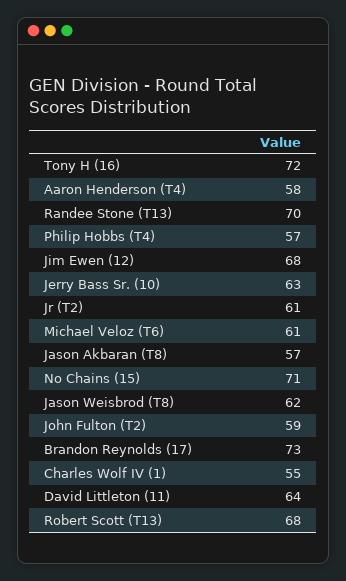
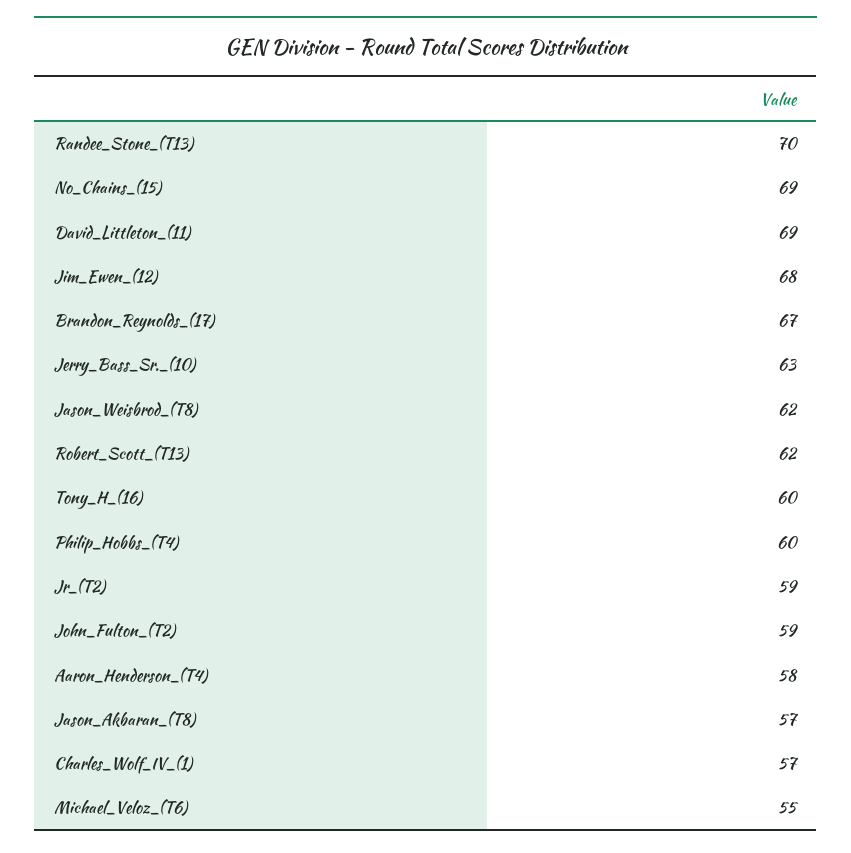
Tony H (16): 72 -> 60
Philip Hobbs (T4): 57 -> 60
Jr (T2): 61 -> 59
Michael Veloz (T6): 61 -> 55
No Chains (15): 71 -> 69
Brandon Reynolds (17): 73 -> 67
Charles Wolf IV (1): 55 -> 57
David Littleton (11): 64 -> 69
Robert Scott (T13): 68 -> 62

